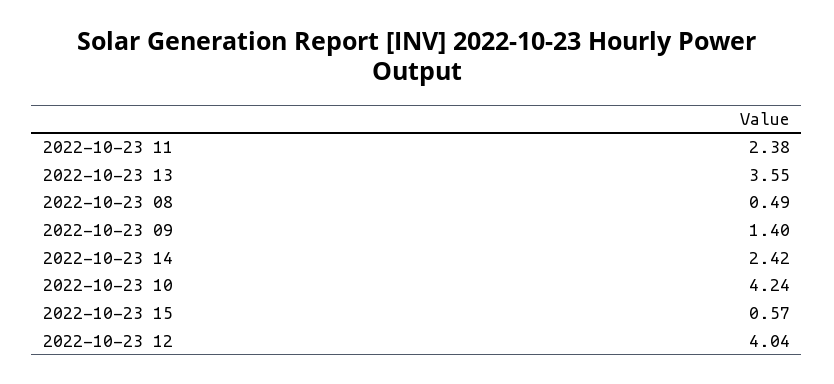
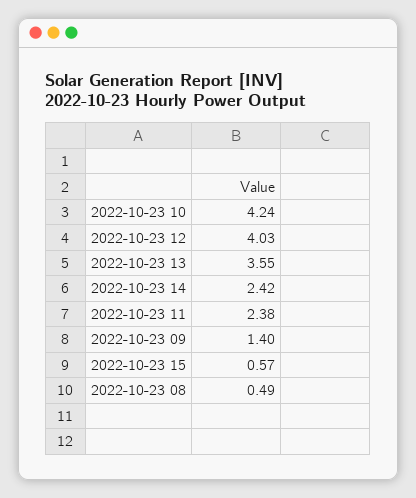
2022-10-23 12: 4.04 -> 4.03

